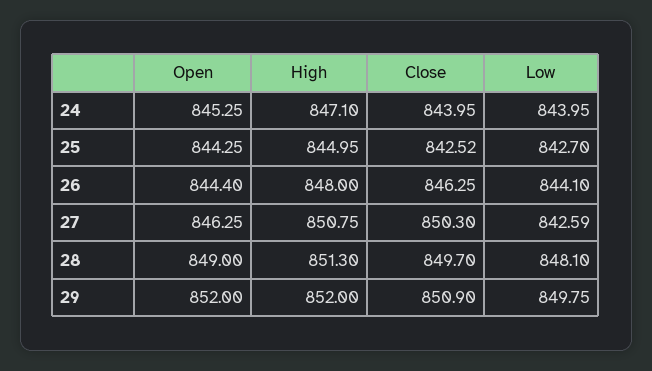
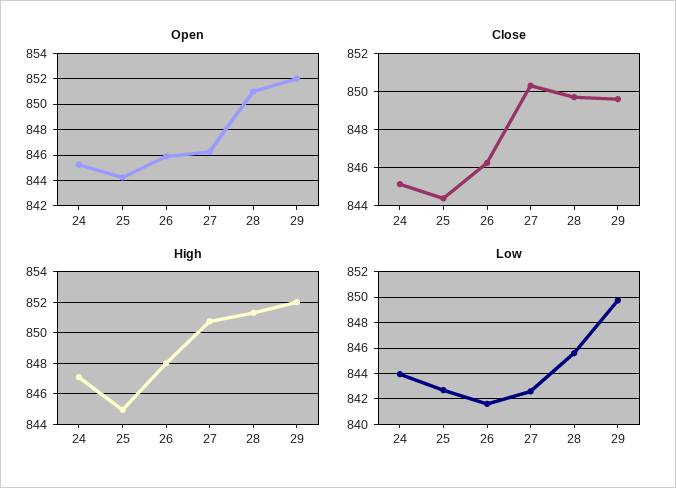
Close, 24: 843.95 -> 845
Close, 25: 842.52 -> 844.5
Open, 26: 844.4 -> 846
Low, 26: 844.1 -> 841.5
Open, 28: 849 -> 851
Low, 28: 848.1 -> 845.5
Close, 29: 850.9 -> 849.5

